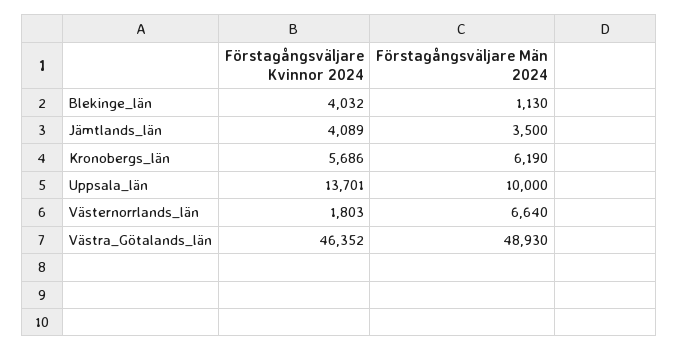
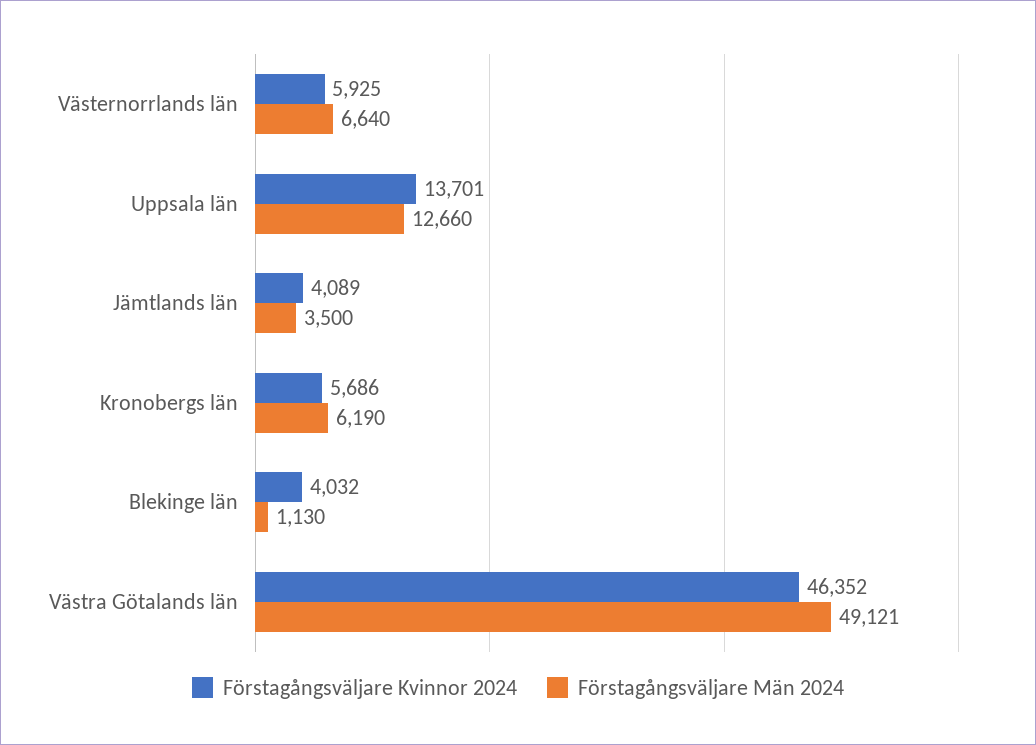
Förstagångsväljare Män 2024, Uppsala_län: 10000 -> 12660
Förstagångsväljare Kvinnor 2024, Västernorrlands_län: 1803 -> 5925
Förstagångsväljare Män 2024, Västra_Götalands_län: 48930 -> 49121

